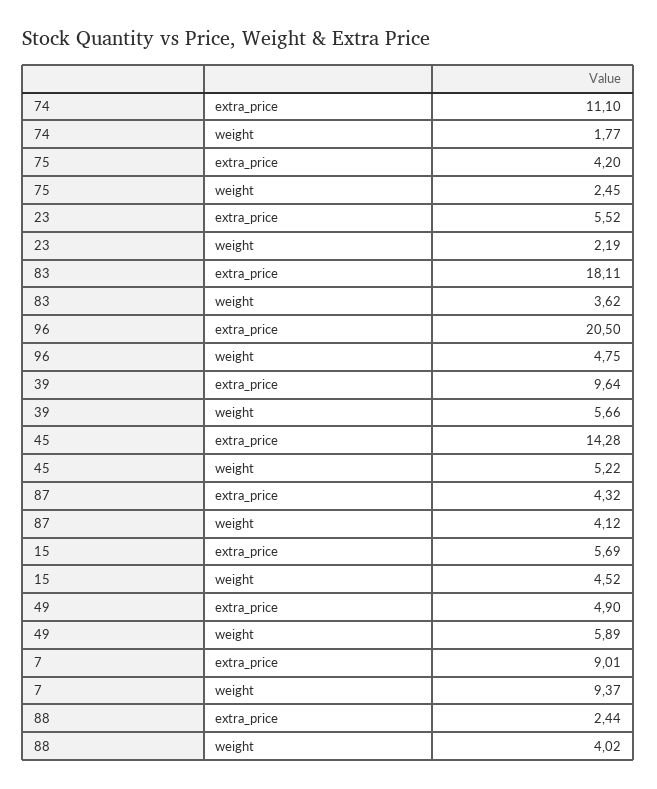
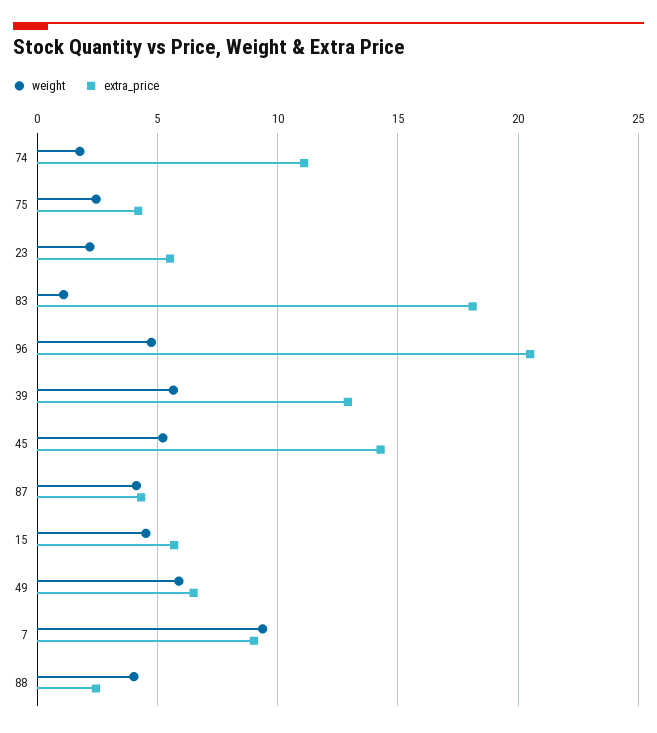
weight, 83: 3.62 -> 1
extra_price, 39: 9.64 -> 13
extra_price, 49: 4.9 -> 6.5

